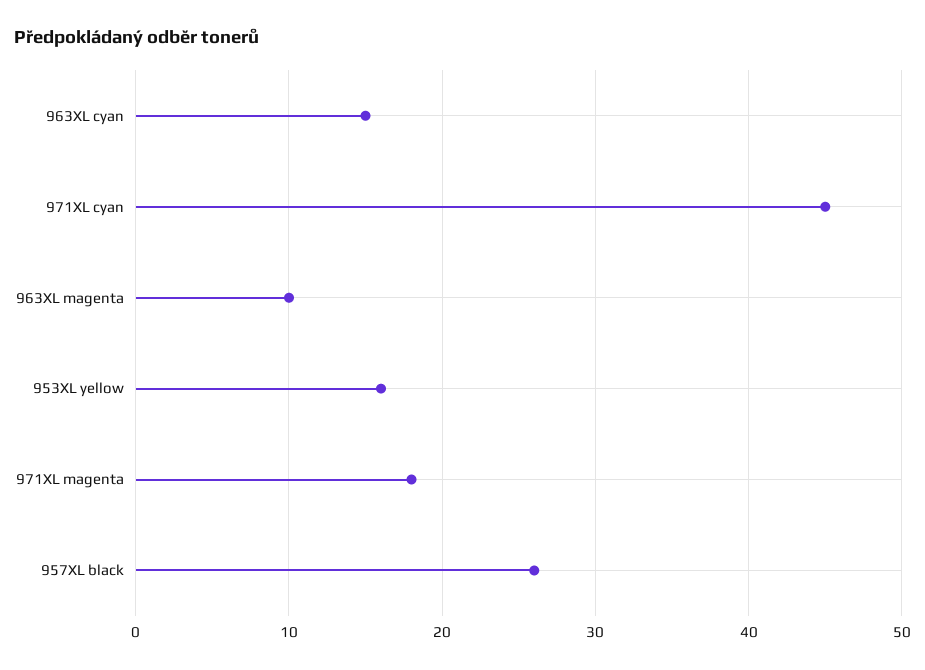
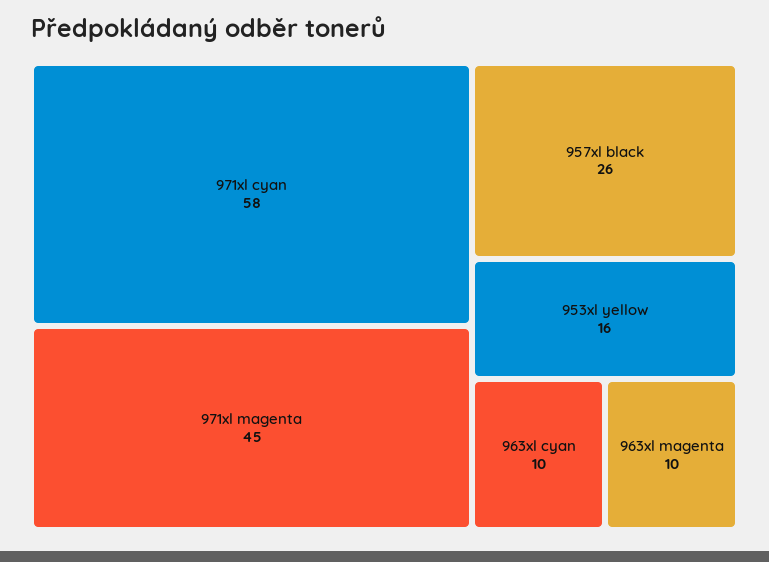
963XL cyan: 15 -> 10
971XL cyan: 45 -> 58
971XL magenta: 18 -> 45

